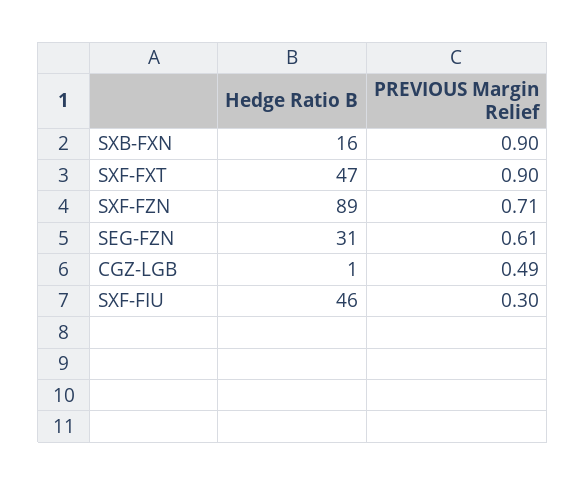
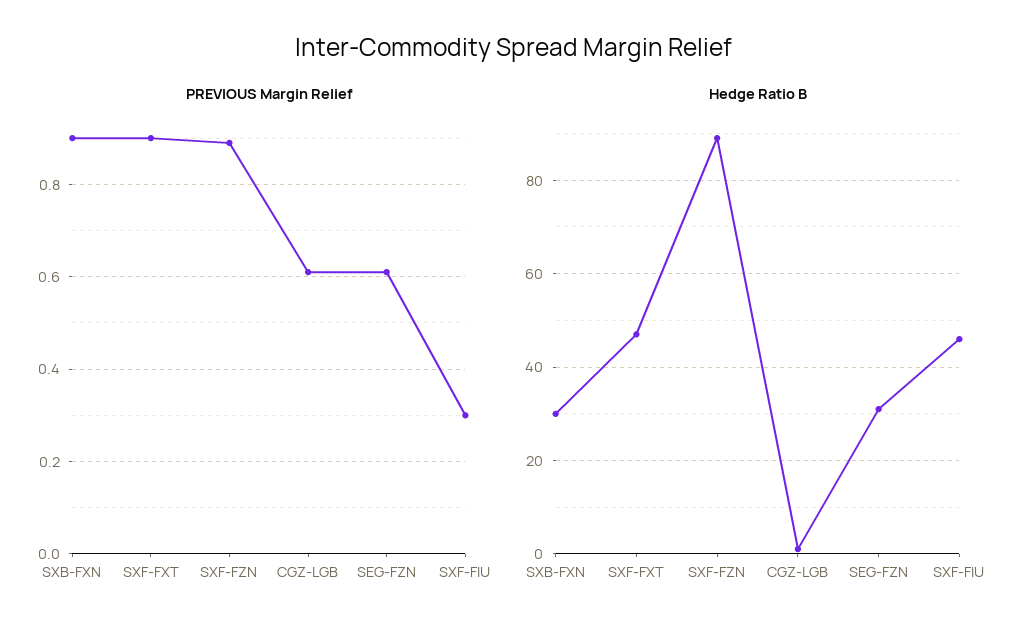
Hedge Ratio B, SXB-FXN: 16 -> 30
PREVIOUS Margin Relief, SXF-FZN: 0.71 -> 0.9
PREVIOUS Margin Relief, CGZ-LGB: 0.49 -> 0.6

